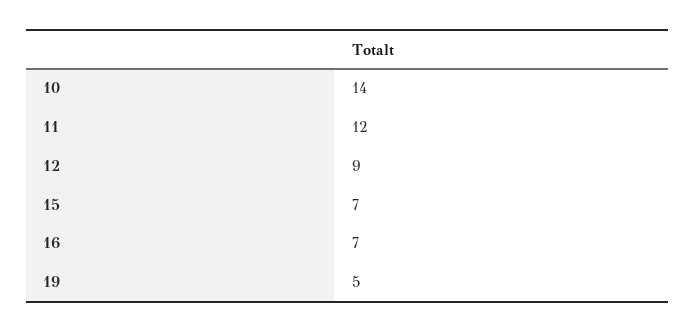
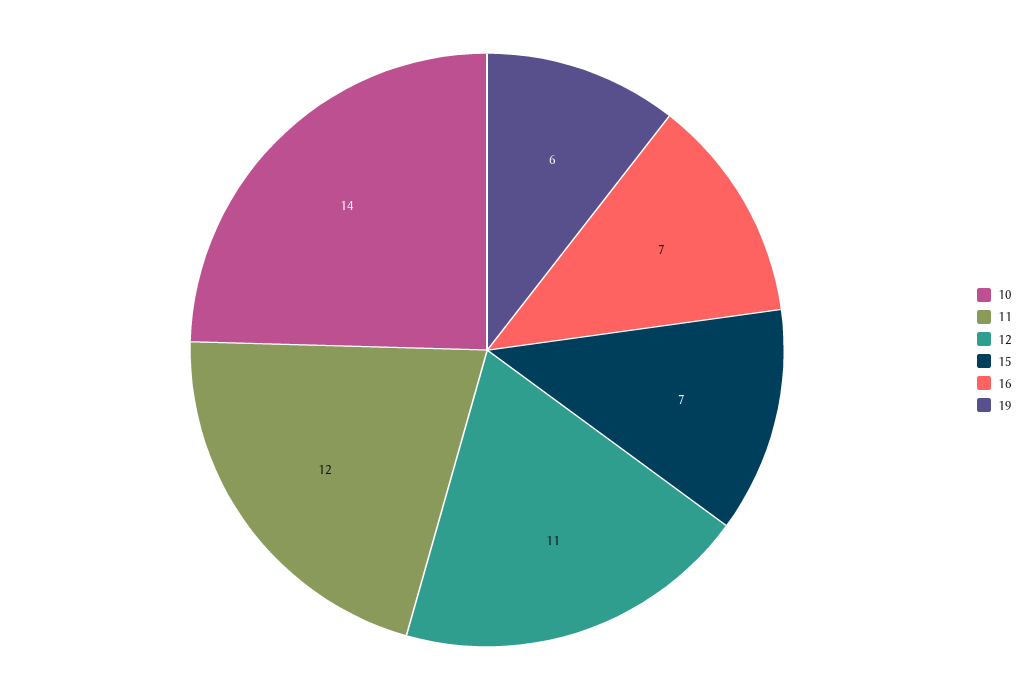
12: 9 -> 11
19: 5 -> 6

